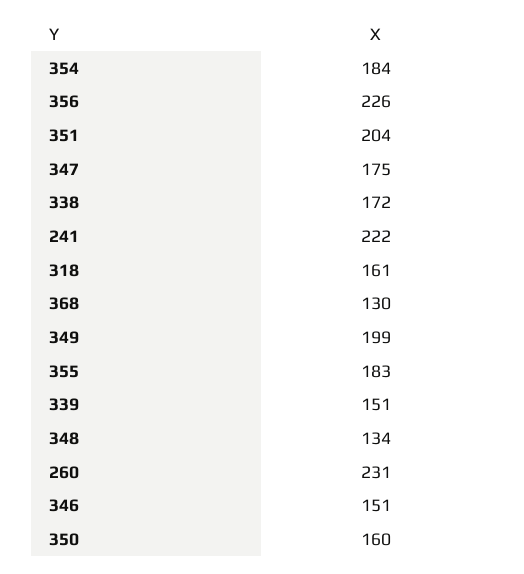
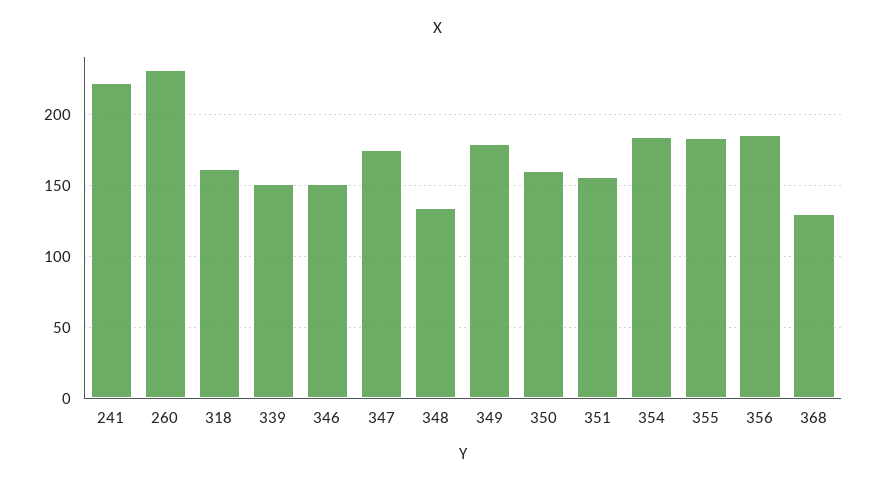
356: 226 -> 185
351: 204 -> 155
338: 172 -> none
349: 199 -> 180

